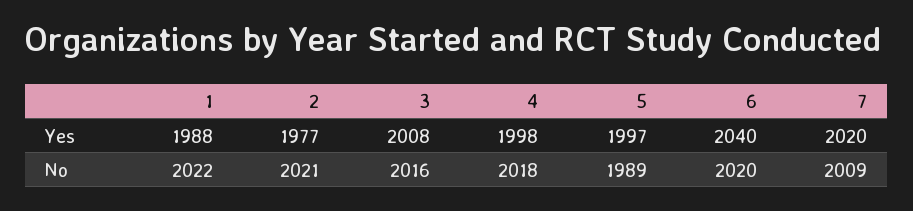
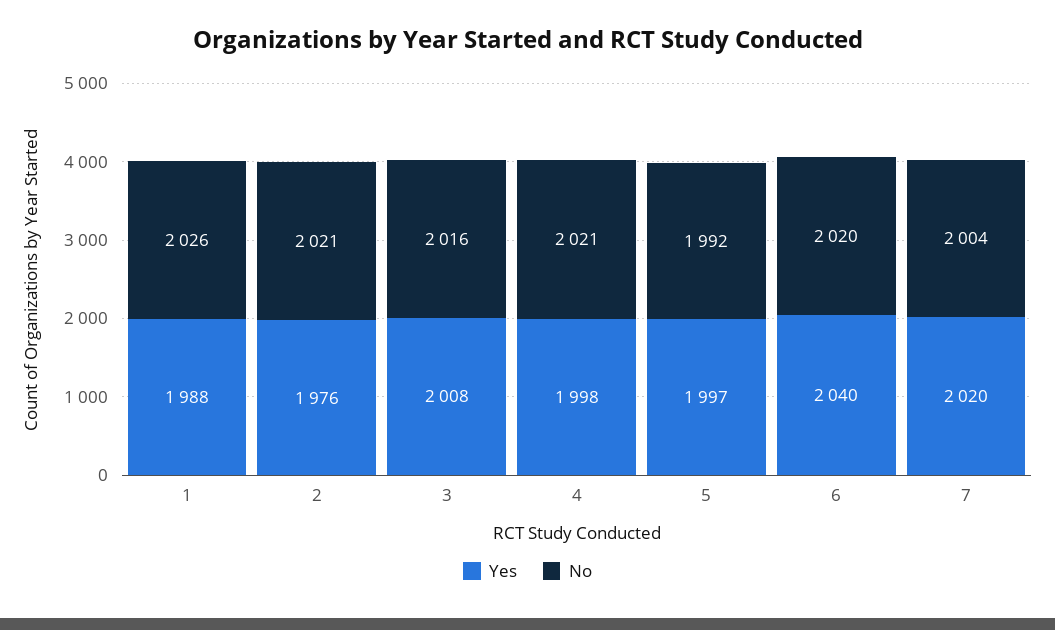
Yes, 2: 1977 -> 1976
No, 1: 2022 -> 2026
No, 4: 2018 -> 2021
No, 5: 1989 -> 1992
No, 7: 2009 -> 2004

